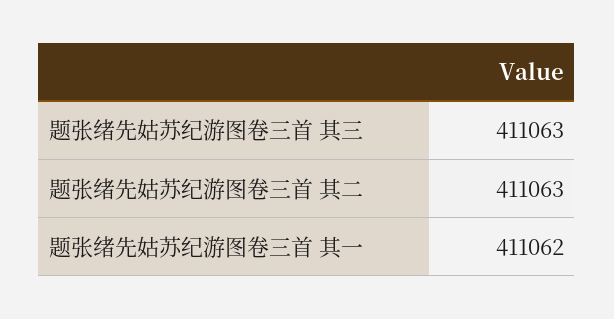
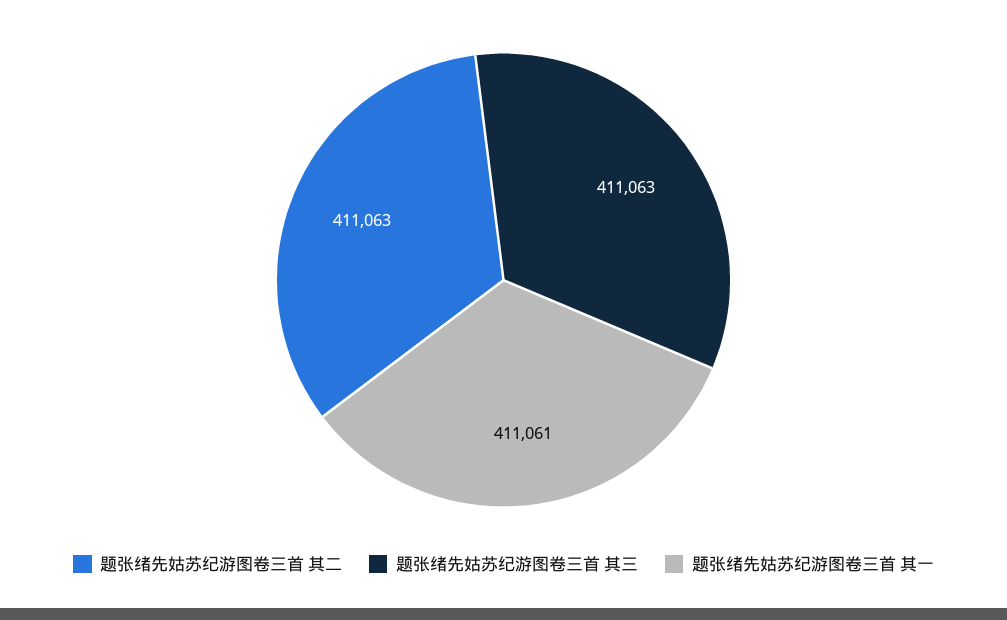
题张绪先姑苏纪游图卷三首 其一: 411062 -> 411061

